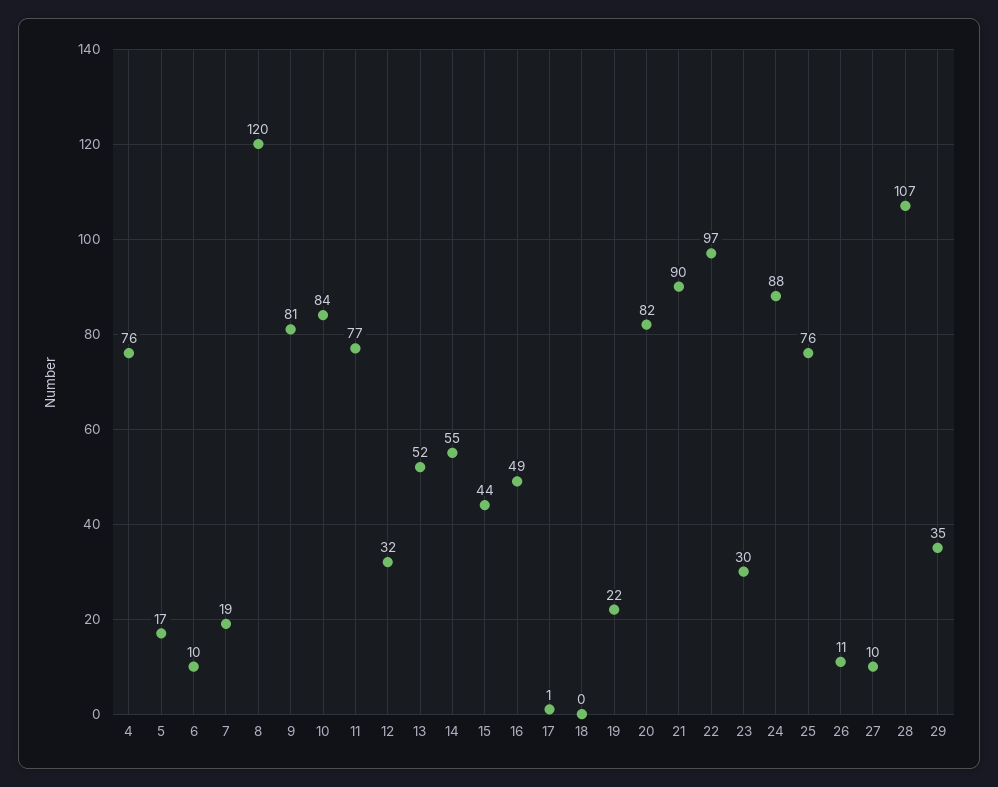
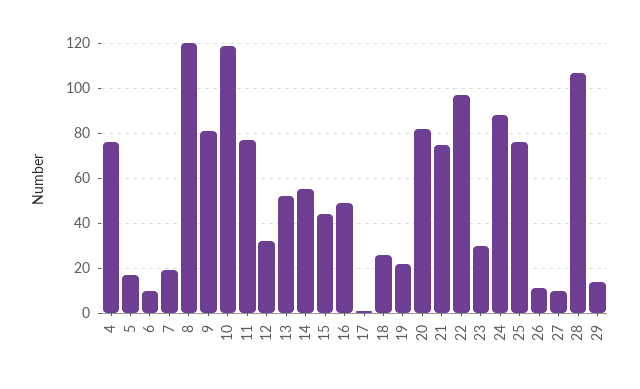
10: 84 -> 120
18: 0 -> 25
21: 90 -> 75
29: 35 -> 15

